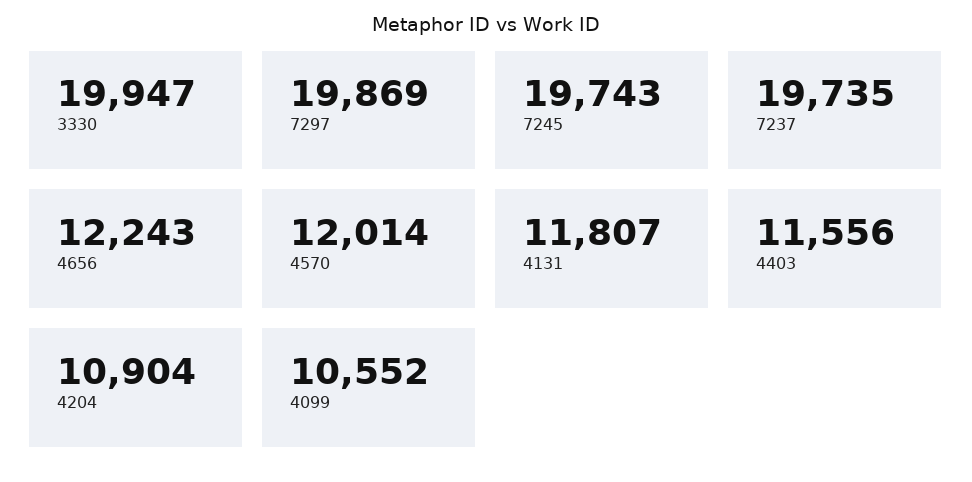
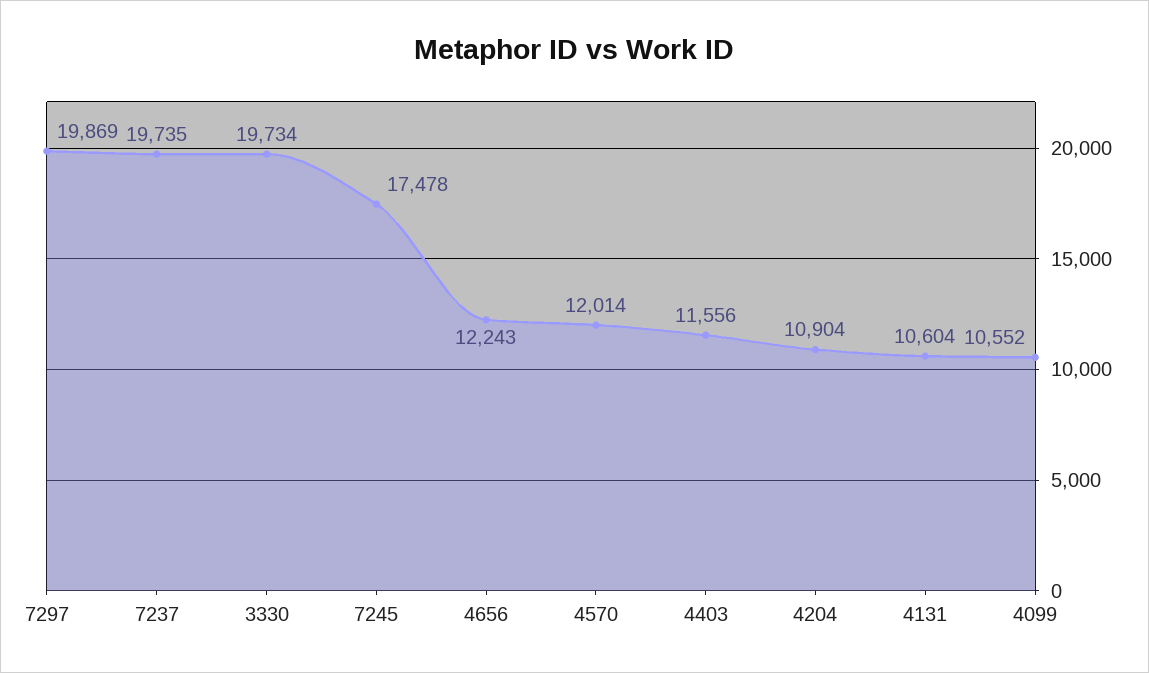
3330: 19947 -> 19734
7245: 19743 -> 17478
4131: 11807 -> 10604

